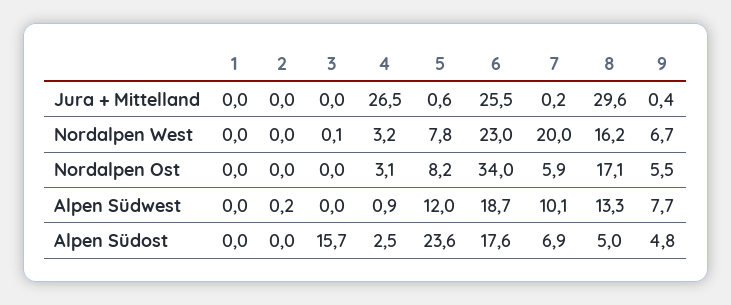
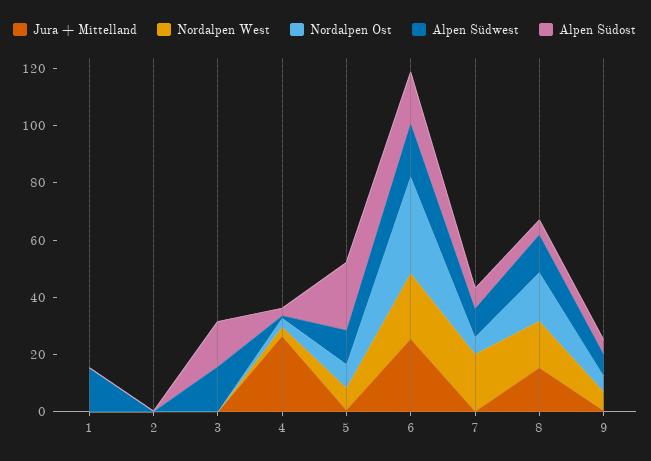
Jura + Mittelland, 8: 29.6 -> 15
Alpen Südwest, 1: 0 -> 15
Alpen Südwest, 3: 0 -> 15

